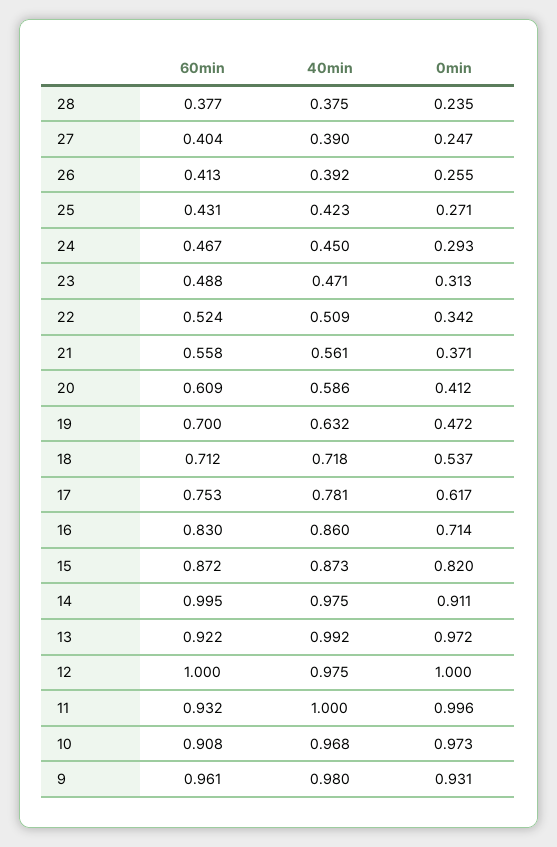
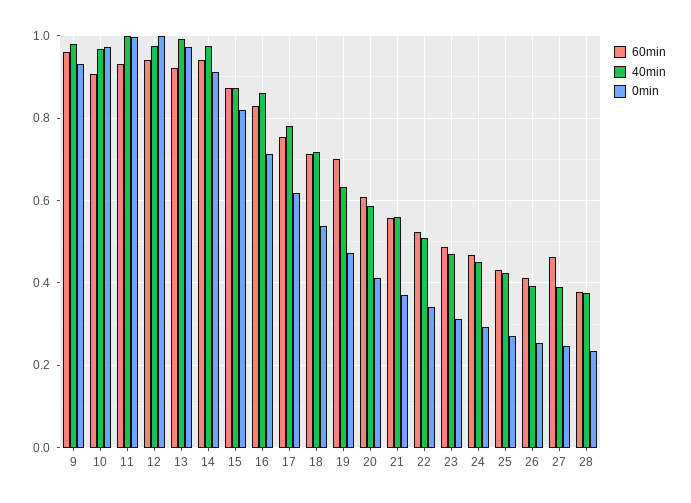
60min, 27: 0.404 -> 0.46
60min, 14: 0.995 -> 0.94
60min, 12: 1 -> 0.94

